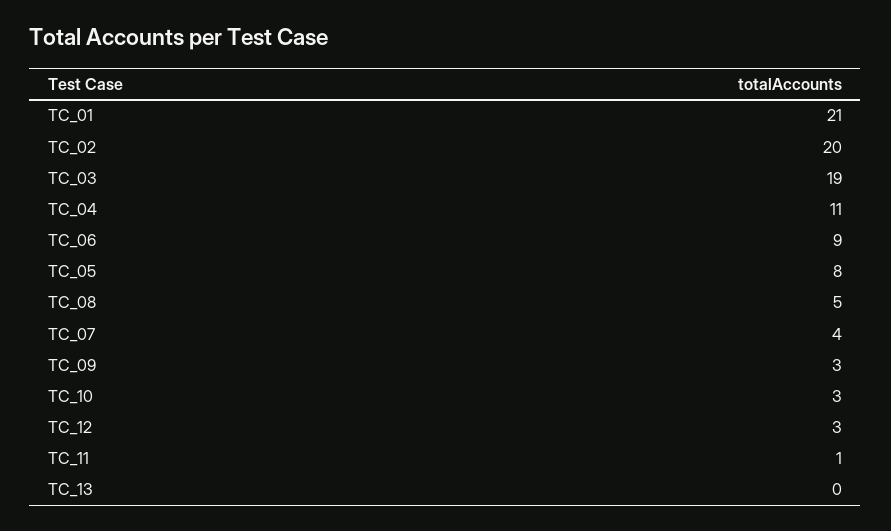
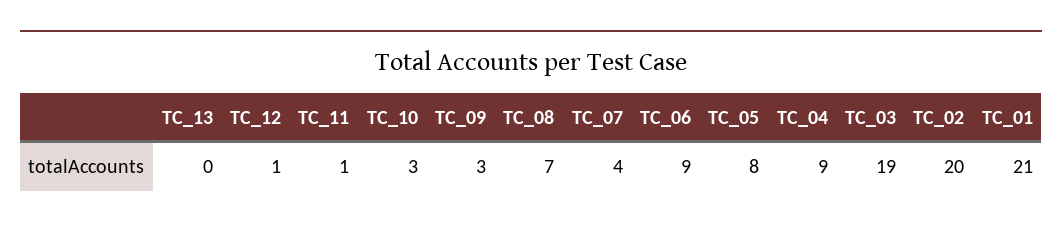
TC_04: 11 -> 9
TC_08: 5 -> 7
TC_12: 3 -> 1

